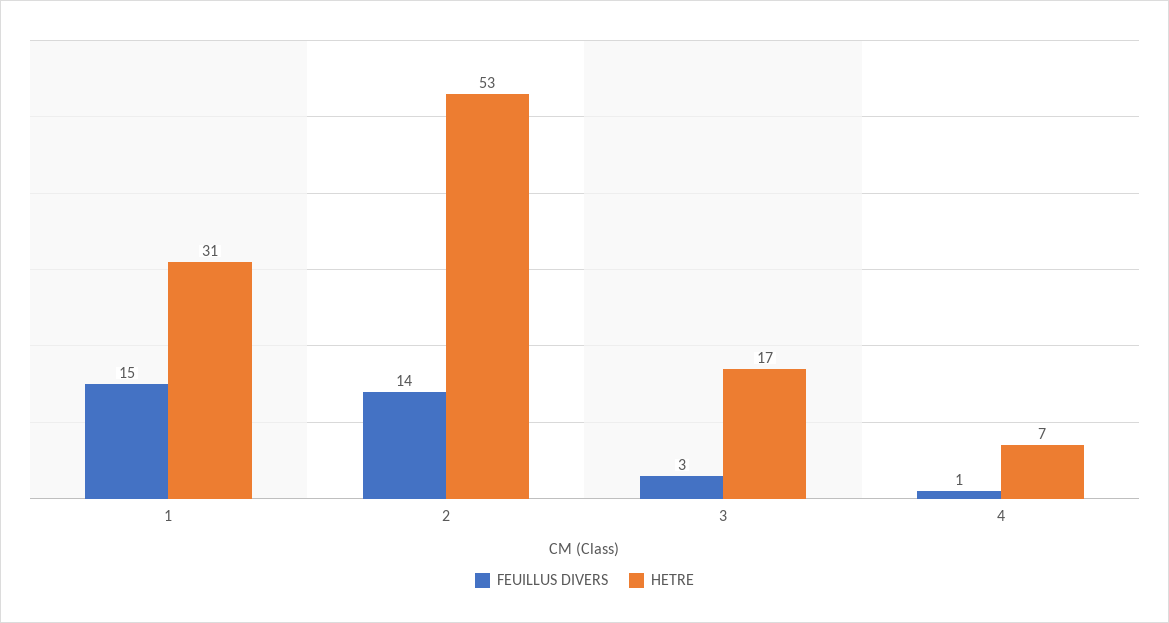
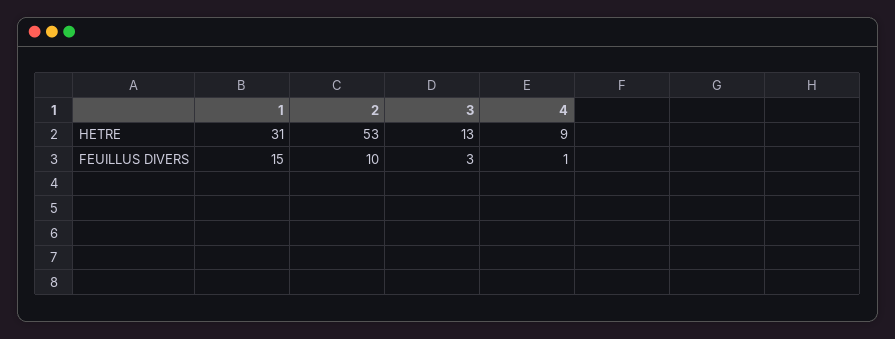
FEUILLUS DIVERS, 2: 14 -> 10
HETRE, 3: 17 -> 13
HETRE, 4: 7 -> 9

